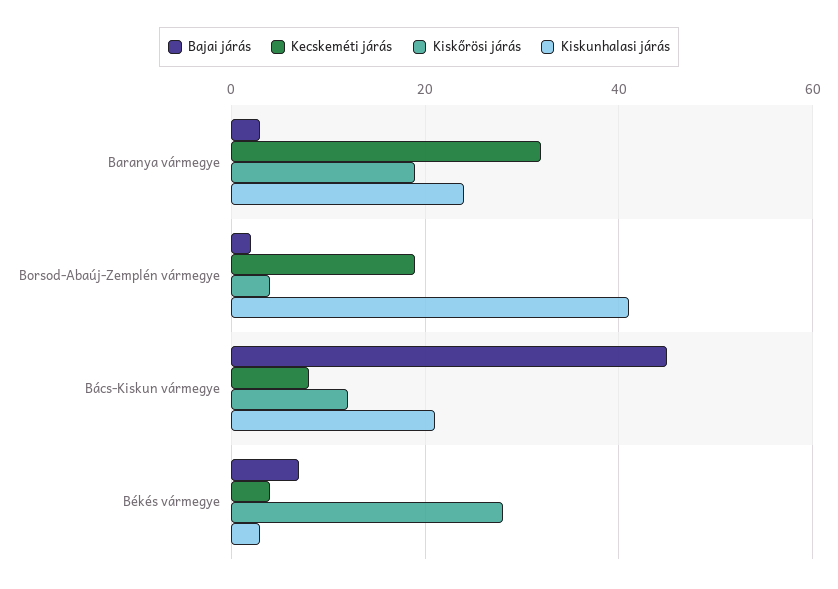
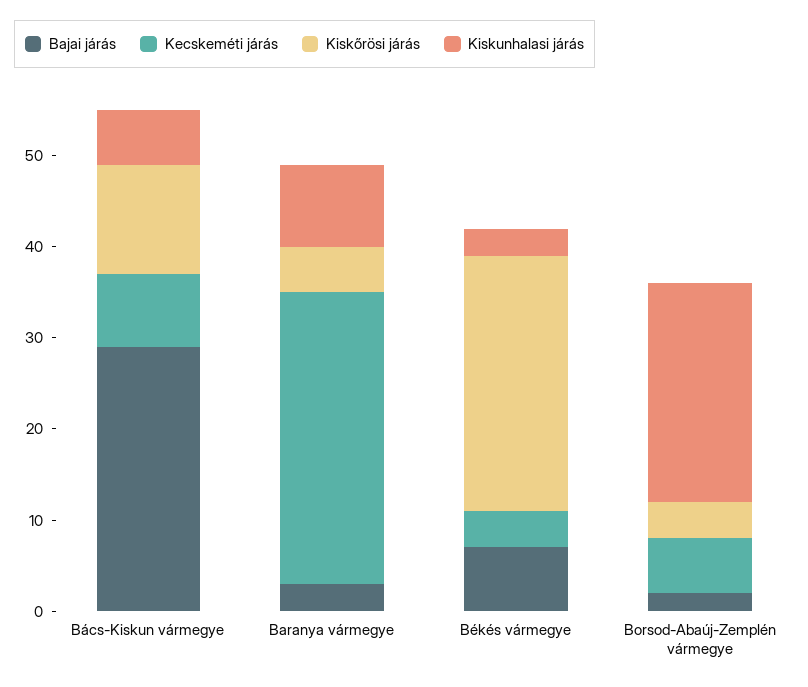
Kiskőrösi járás, Baranya vármegye: 20 -> 5
Kiskunhalasi járás, Baranya vármegye: 25 -> 9
Kecskeméti járás, Borsod-Abaúj-Zemplén vármegye: 20 -> 6
Kiskunhalasi járás, Borsod-Abaúj-Zemplén vármegye: 40 -> 24
Bajai járás, Bács-Kiskun vármegye: 45 -> 29
Kiskunhalasi járás, Bács-Kiskun vármegye: 20 -> 6

